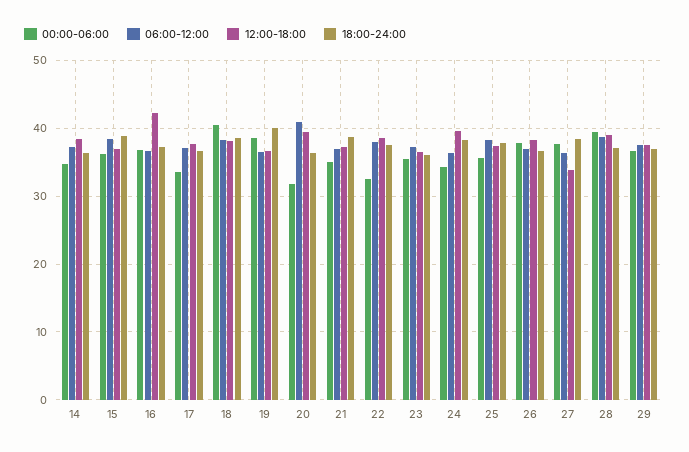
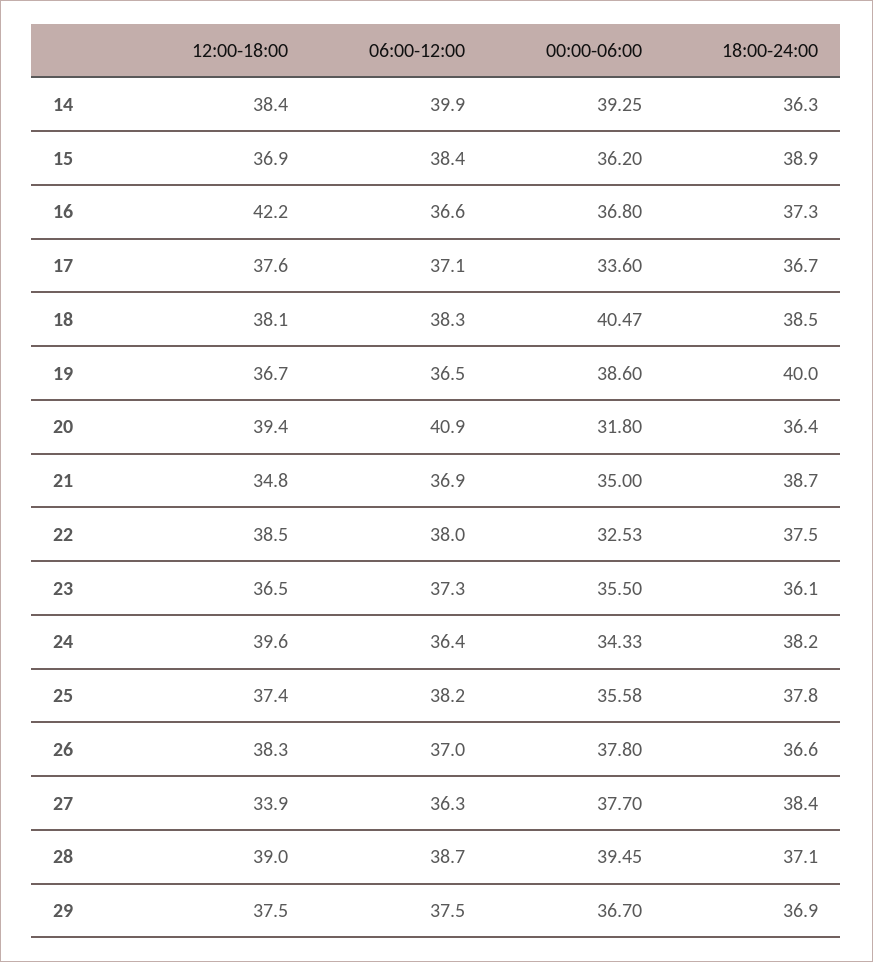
00:00-06:00, 14: 35 -> 39.25
06:00-12:00, 14: 37 -> 39.9
12:00-18:00, 21: 37 -> 34.8

